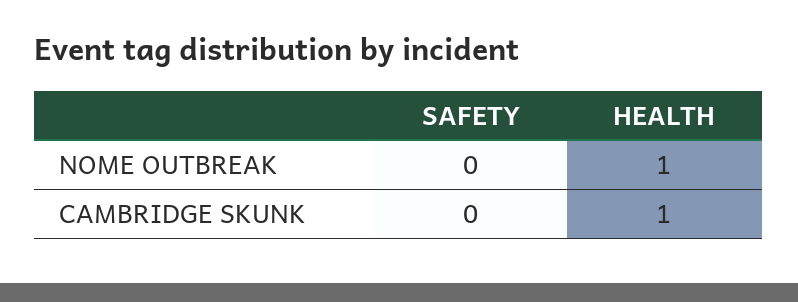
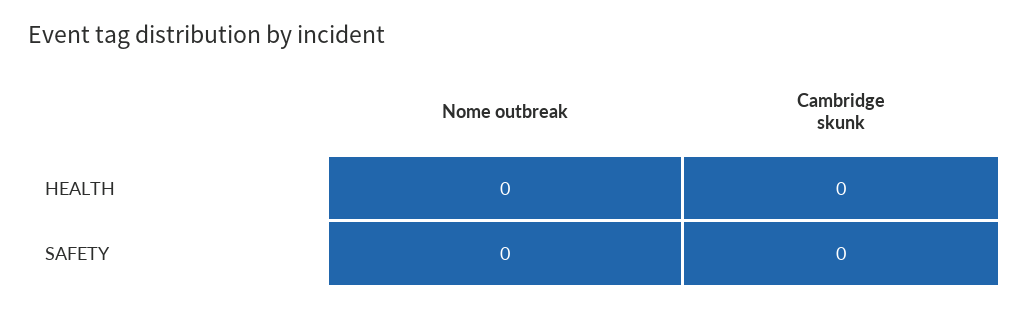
HEALTH, NOME OUTBREAK: 1 -> 0
HEALTH, CAMBRIDGE SKUNK: 1 -> 0

